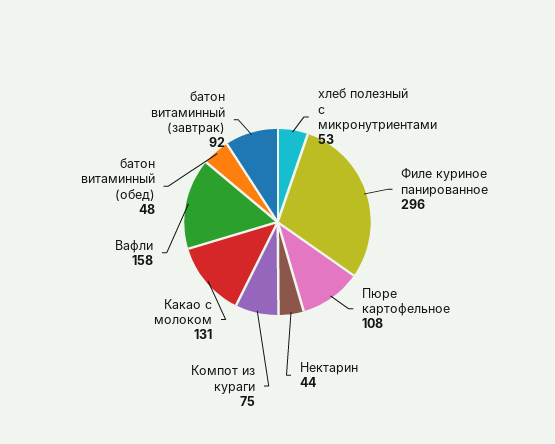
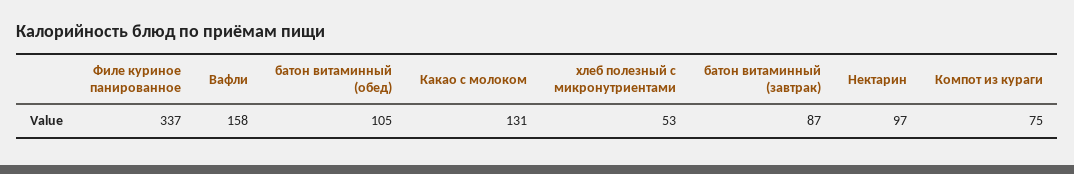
Филе куриное панированное: 296 -> 337
Пюре картофельное: 108 -> none
Нектарин: 44 -> 97
батон витаминный (обед): 48 -> 105
батон витаминный (завтрак): 92 -> 87

